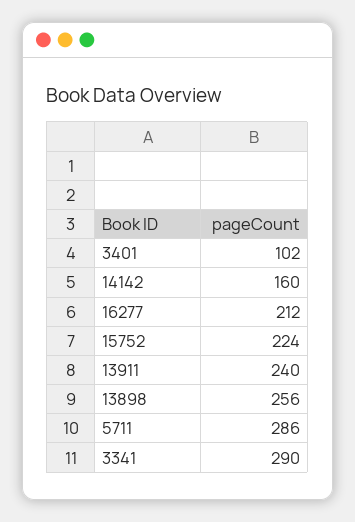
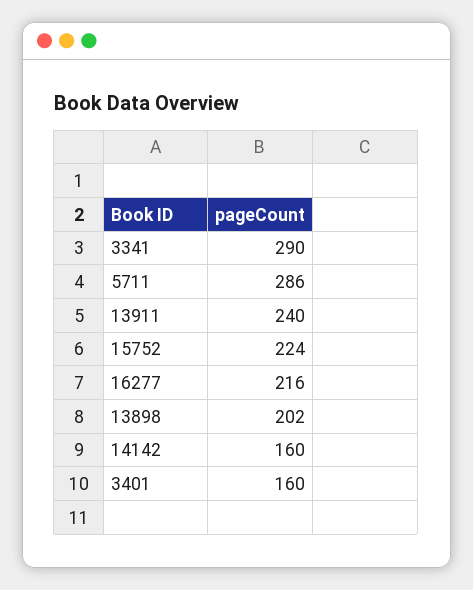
3401: 102 -> 160
16277: 212 -> 216
13898: 256 -> 202

